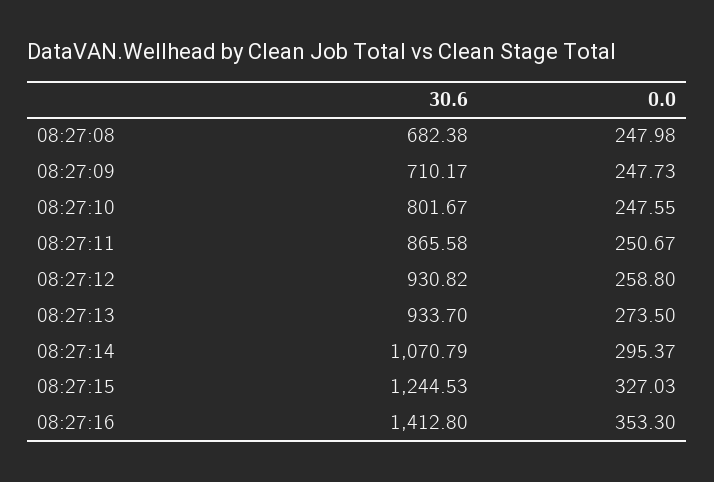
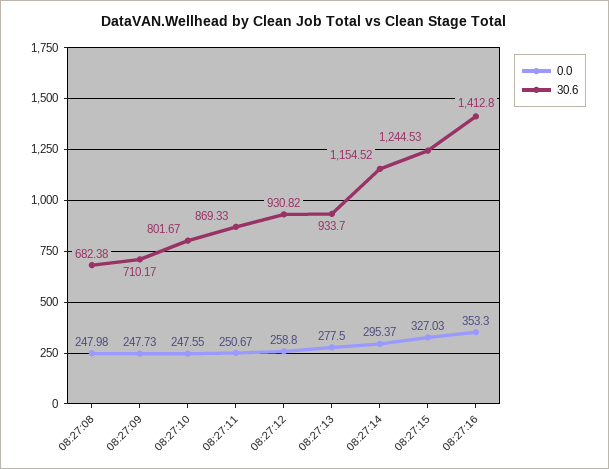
30.6, 08:27:11: 865.58 -> 869.33
0.0, 08:27:13: 273.5 -> 277.5
30.6, 08:27:14: 1070.79 -> 1154.52

